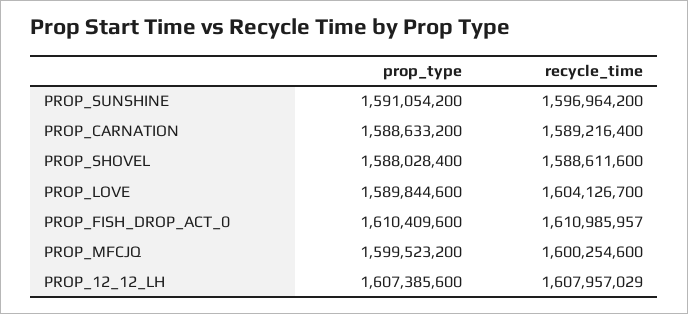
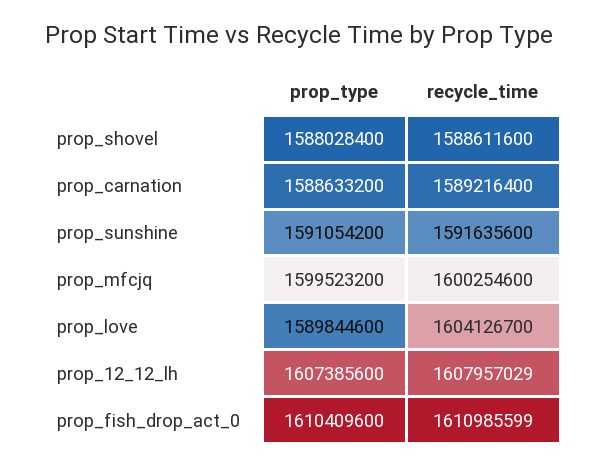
recycle_time, PROP_SUNSHINE: 1596964200 -> 1591635600
recycle_time, PROP_FISH_DROP_ACT_0: 1610985957 -> 1610985599

